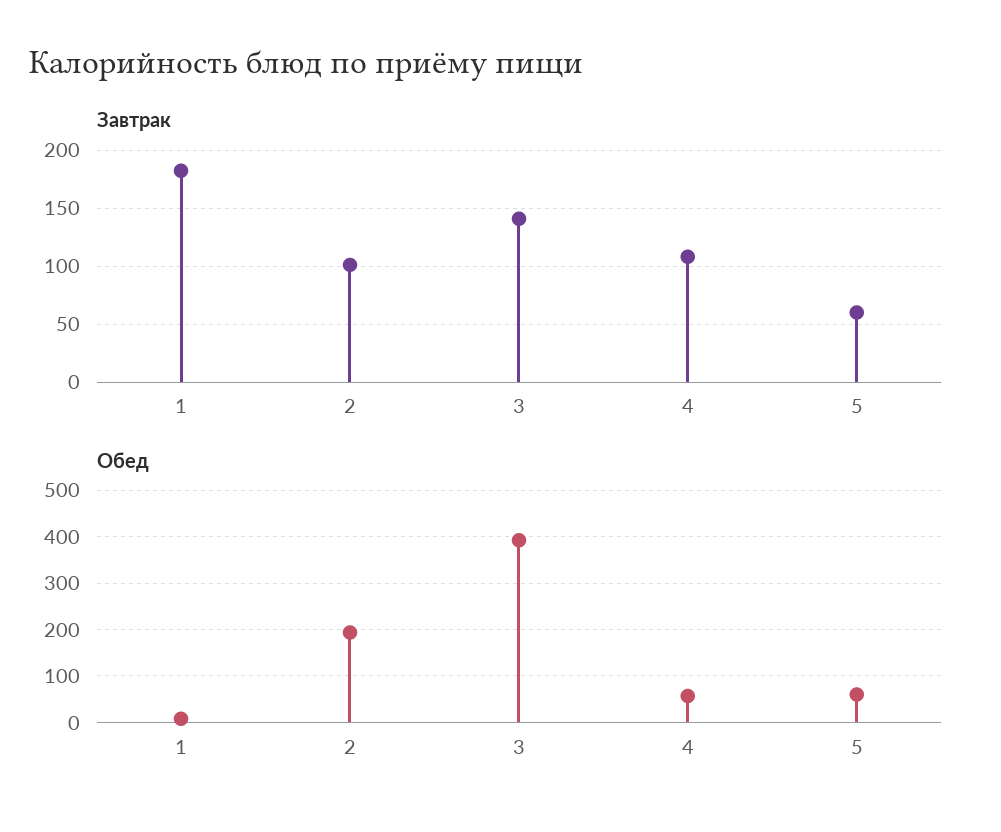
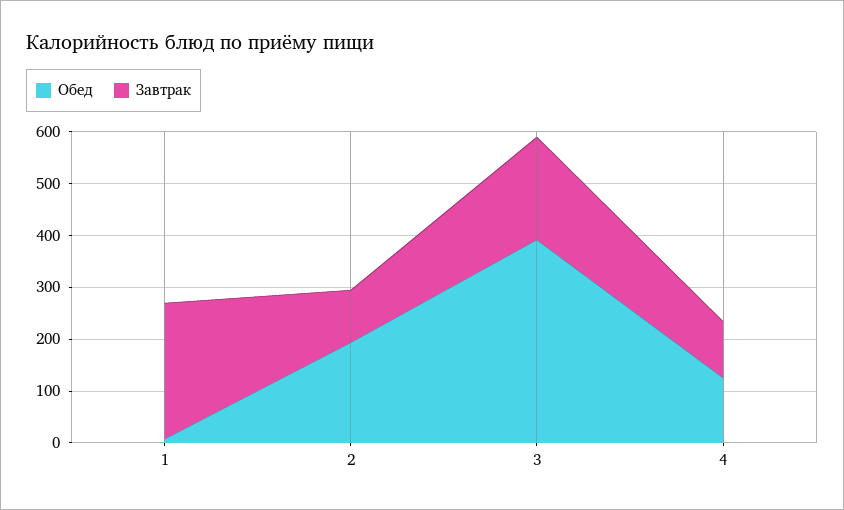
Завтрак, 1: 180 -> 260
Завтрак, 3: 140 -> 200
Завтрак, 5: 60 -> none
Обед, 4: 60 -> 120
Обед, 5: 60 -> none

